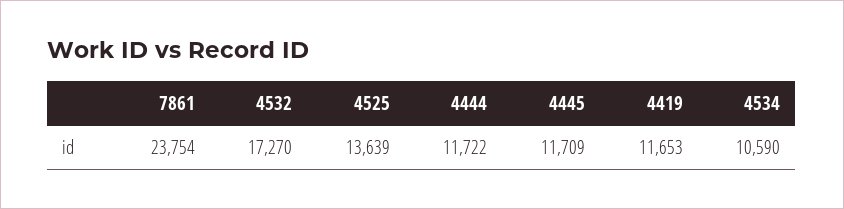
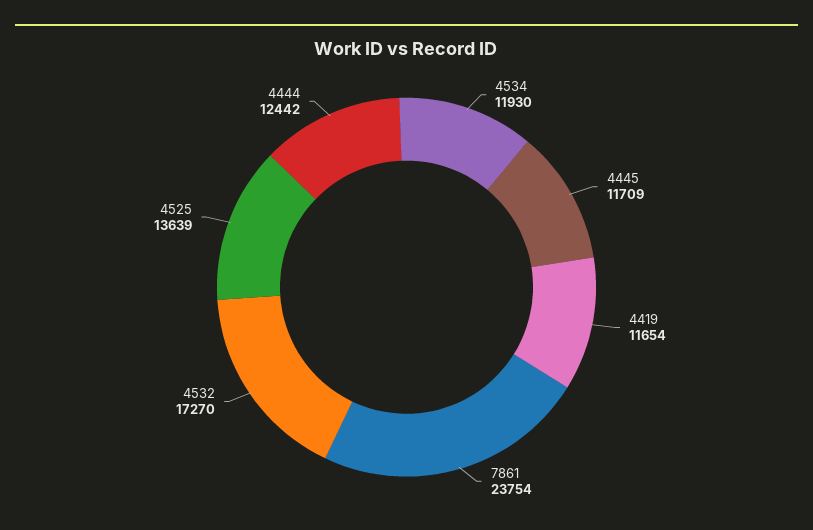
4444: 11722 -> 12442
4419: 11653 -> 11654
4534: 10590 -> 11930

